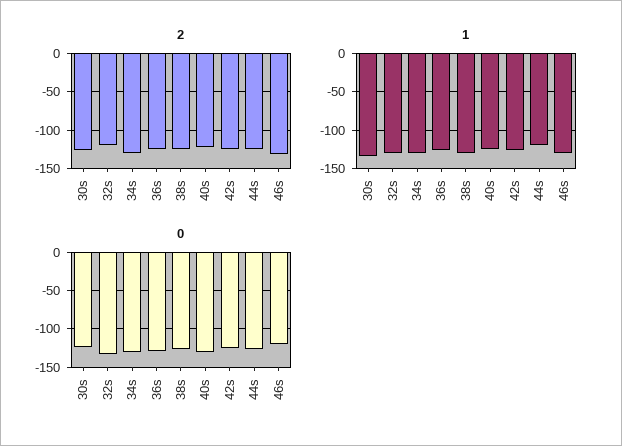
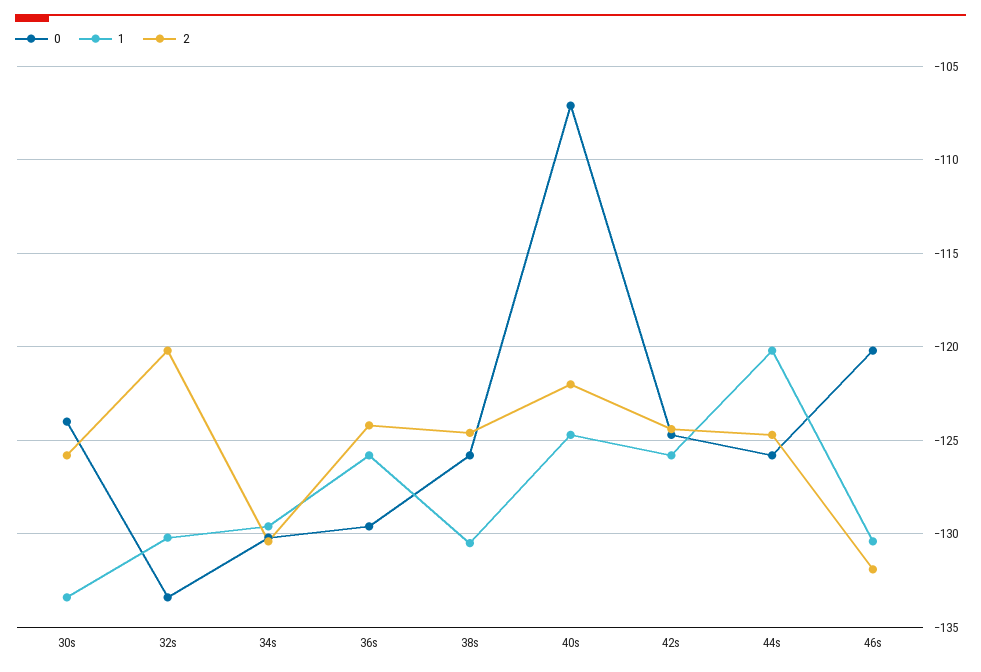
0, 40s: -130 -> -107

